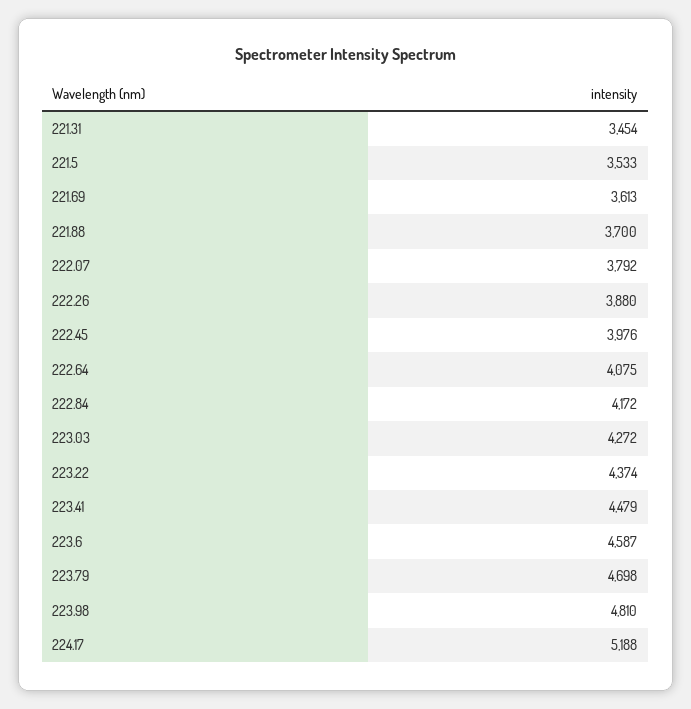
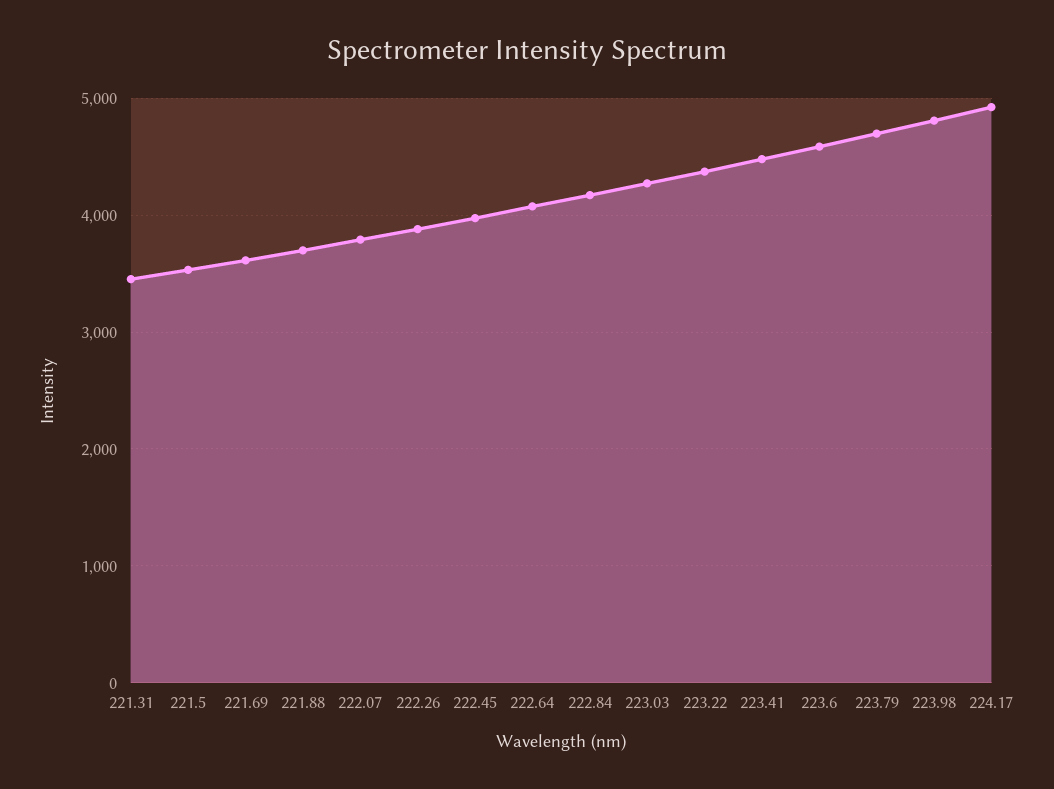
224.17: 5188 -> 4900

